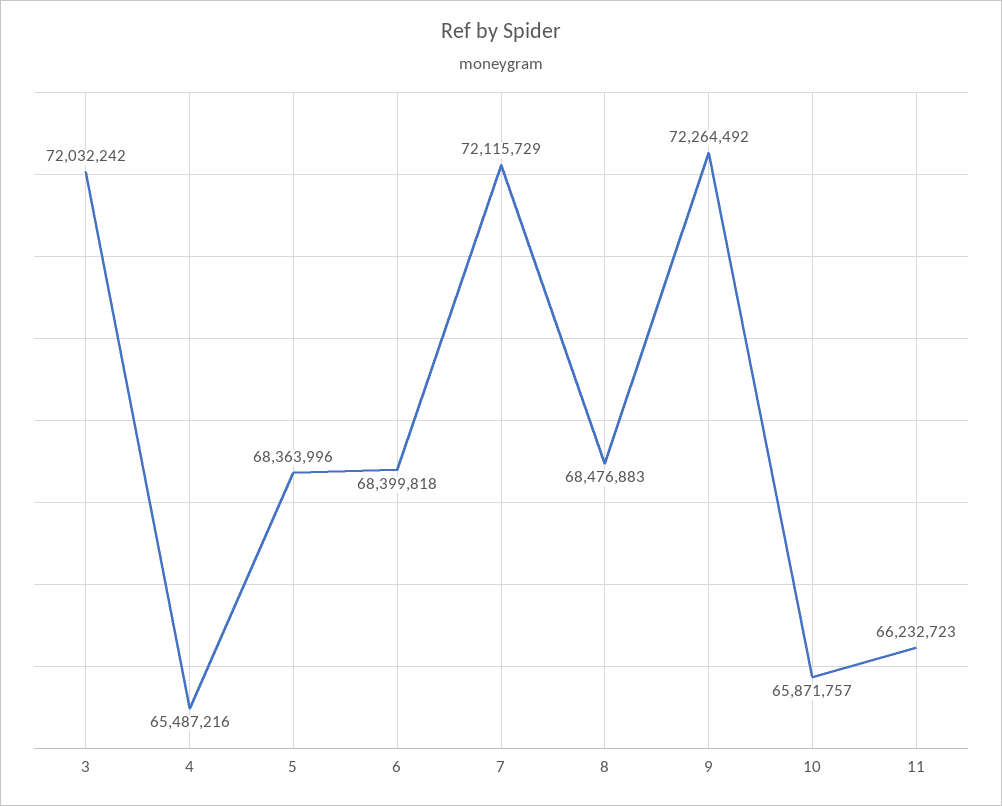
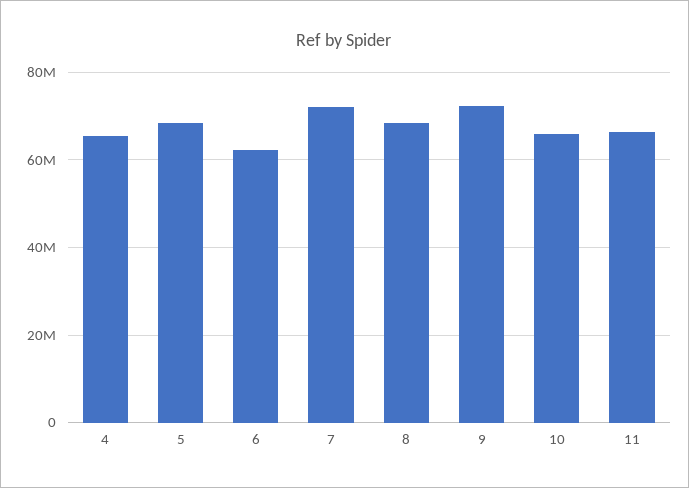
3: 72032242 -> none
6: 68399818 -> 62000000

